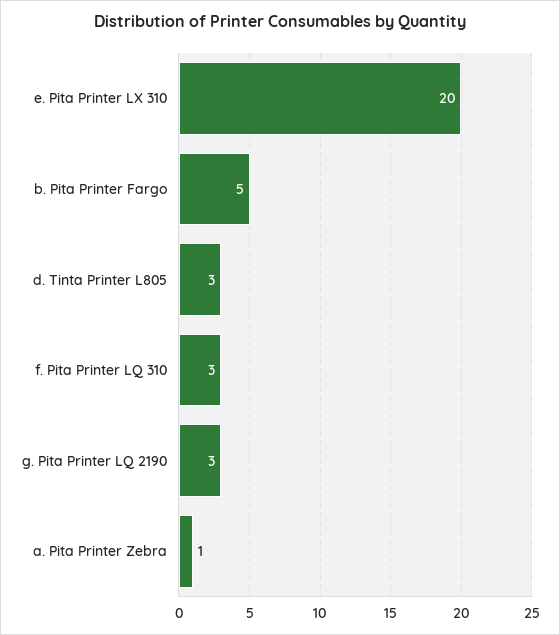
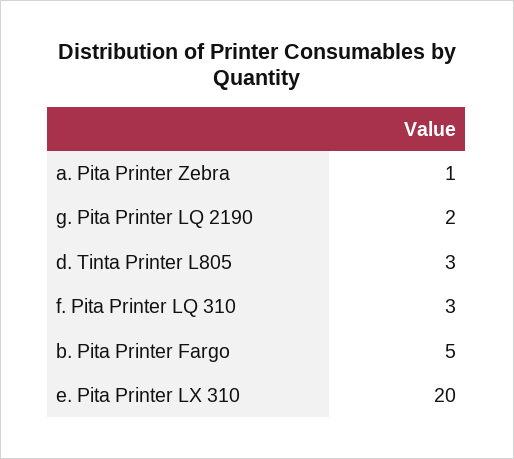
g. Pita Printer LQ 2190: 3 -> 2

